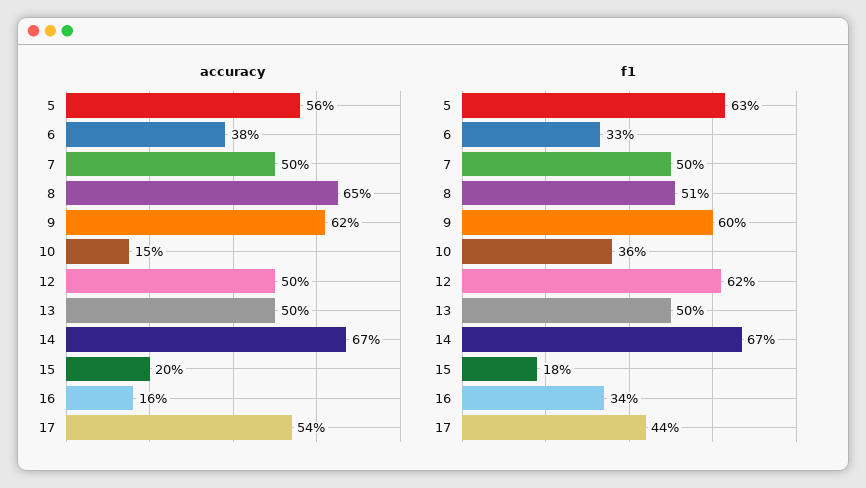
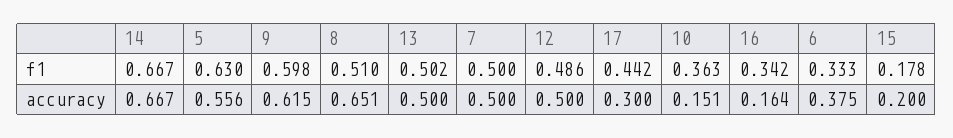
accuracy, 17: 0.54 -> 0.3
f1, 12: 0.62 -> 0.486

